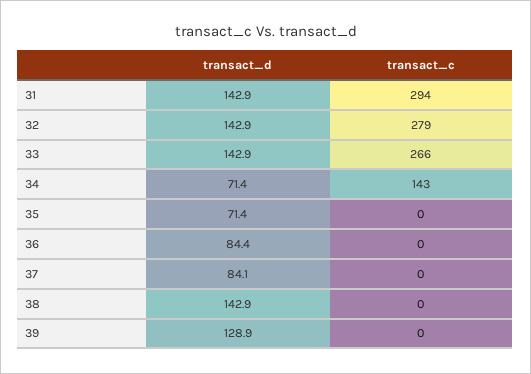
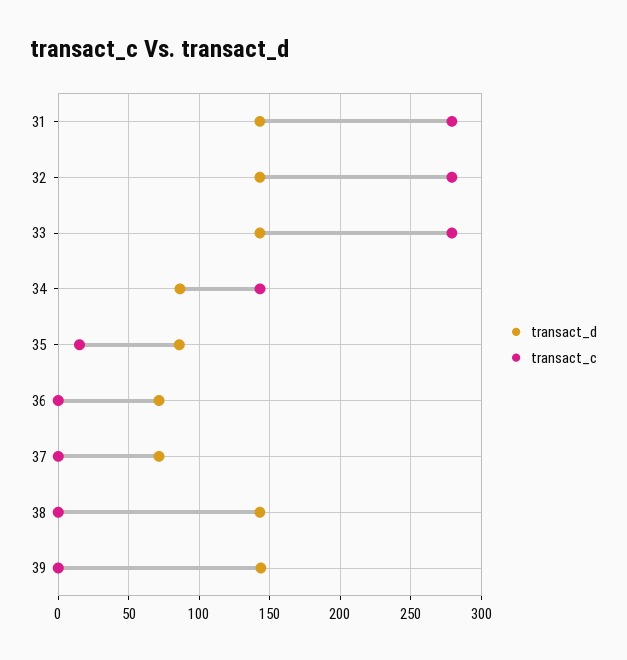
transact_c, 31: 294 -> 280
transact_c, 33: 266 -> 280
transact_d, 34: 71.4 -> 85
transact_d, 35: 71.4 -> 85
transact_c, 35: 0 -> 15
transact_d, 36: 84.4 -> 70
transact_d, 37: 84.1 -> 70
transact_d, 39: 128.9 -> 145

